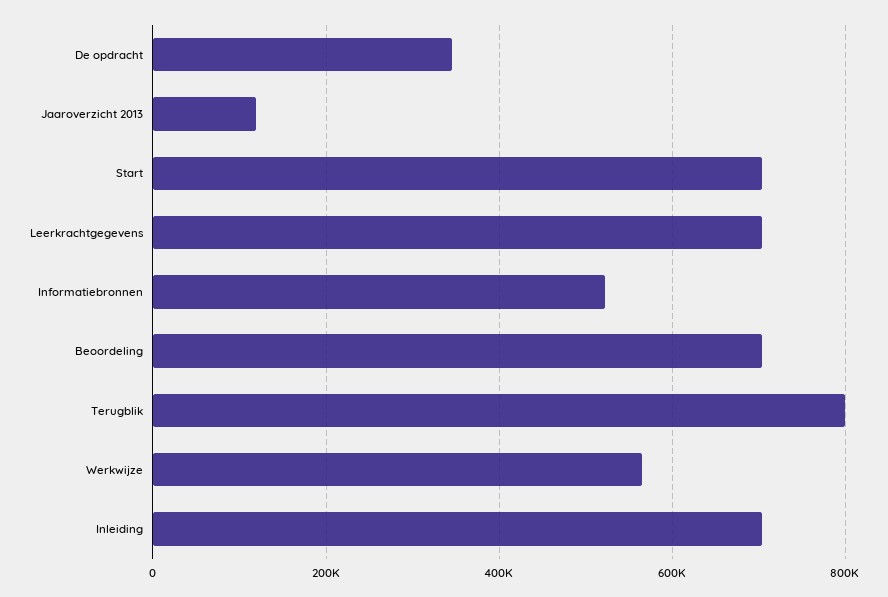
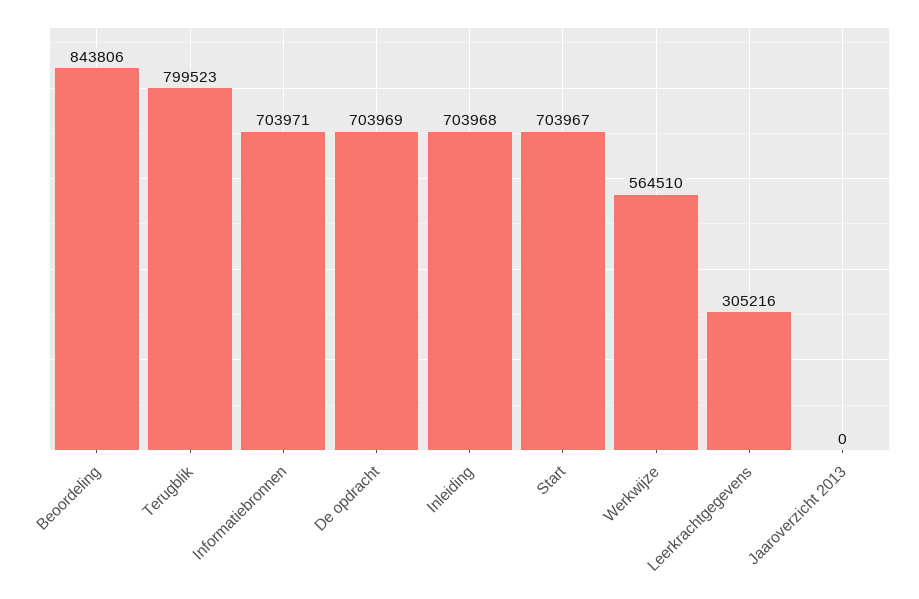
De opdracht: 340000 -> 703969
Jaaroverzicht 2013: 120000 -> 0
Leerkrachtgegevens: 700000 -> 305216
Informatiebronnen: 520000 -> 703971
Beoordeling: 700000 -> 843806

